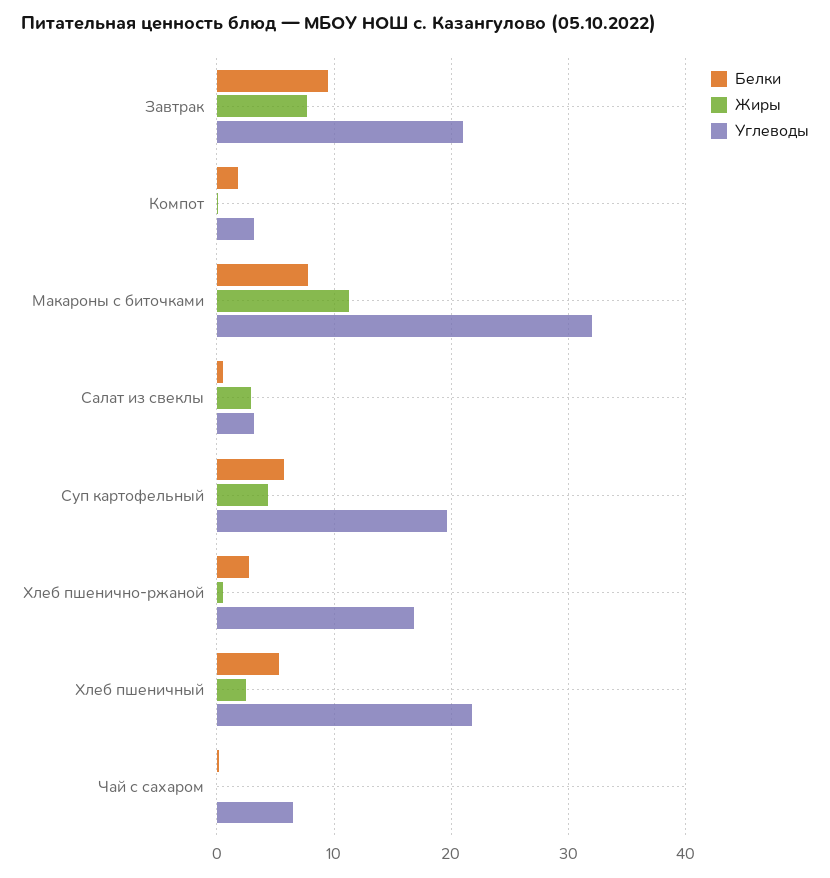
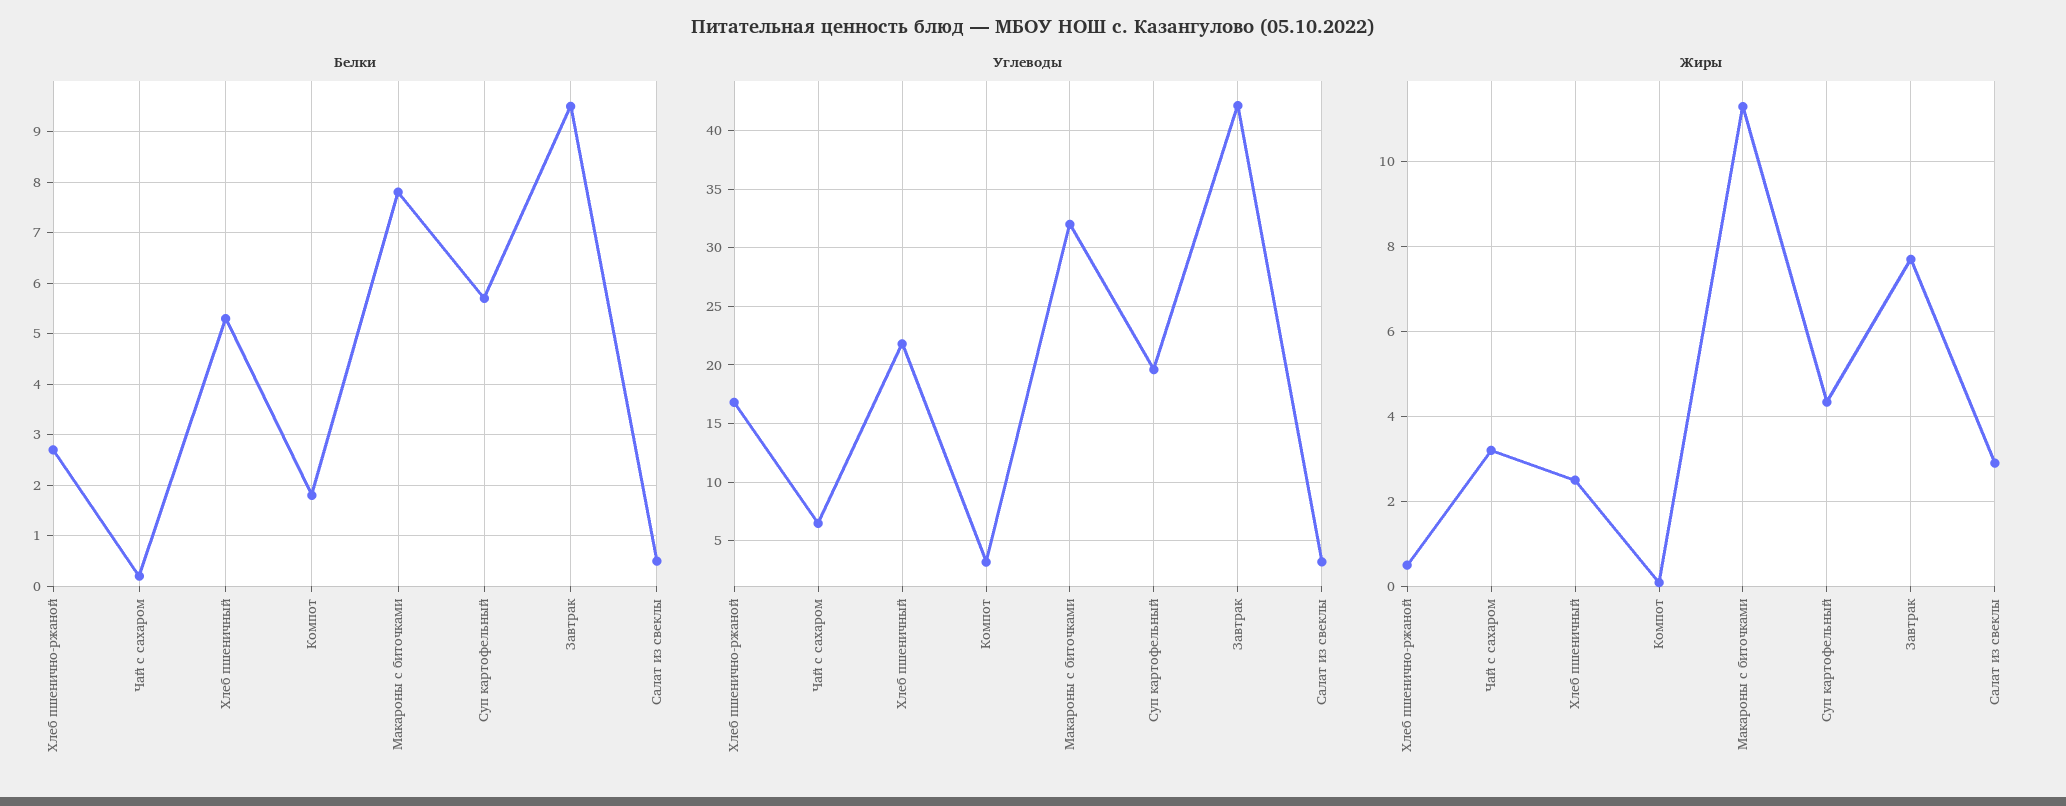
Углеводы, Завтрак: 21 -> 42
Жиры, Чай с сахаром: 0 -> 3.2

